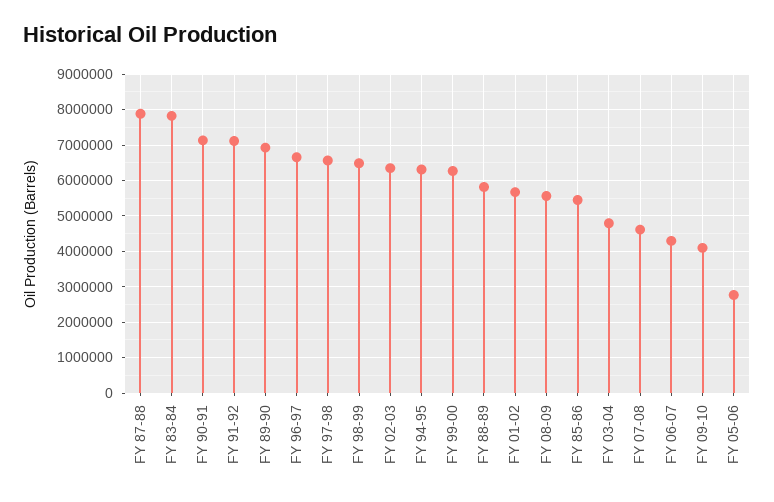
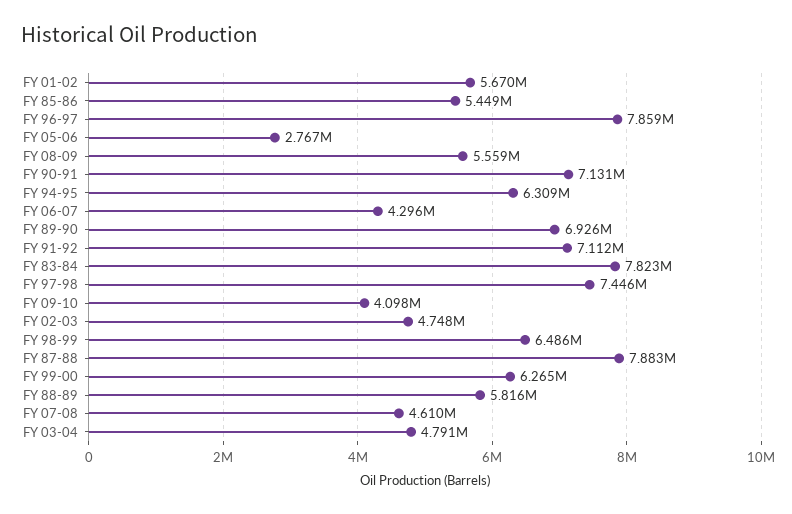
FY 96-97: 6600000 -> 7859000
FY 97-98: 6600000 -> 7446000
FY 02-03: 6400000 -> 4748000

